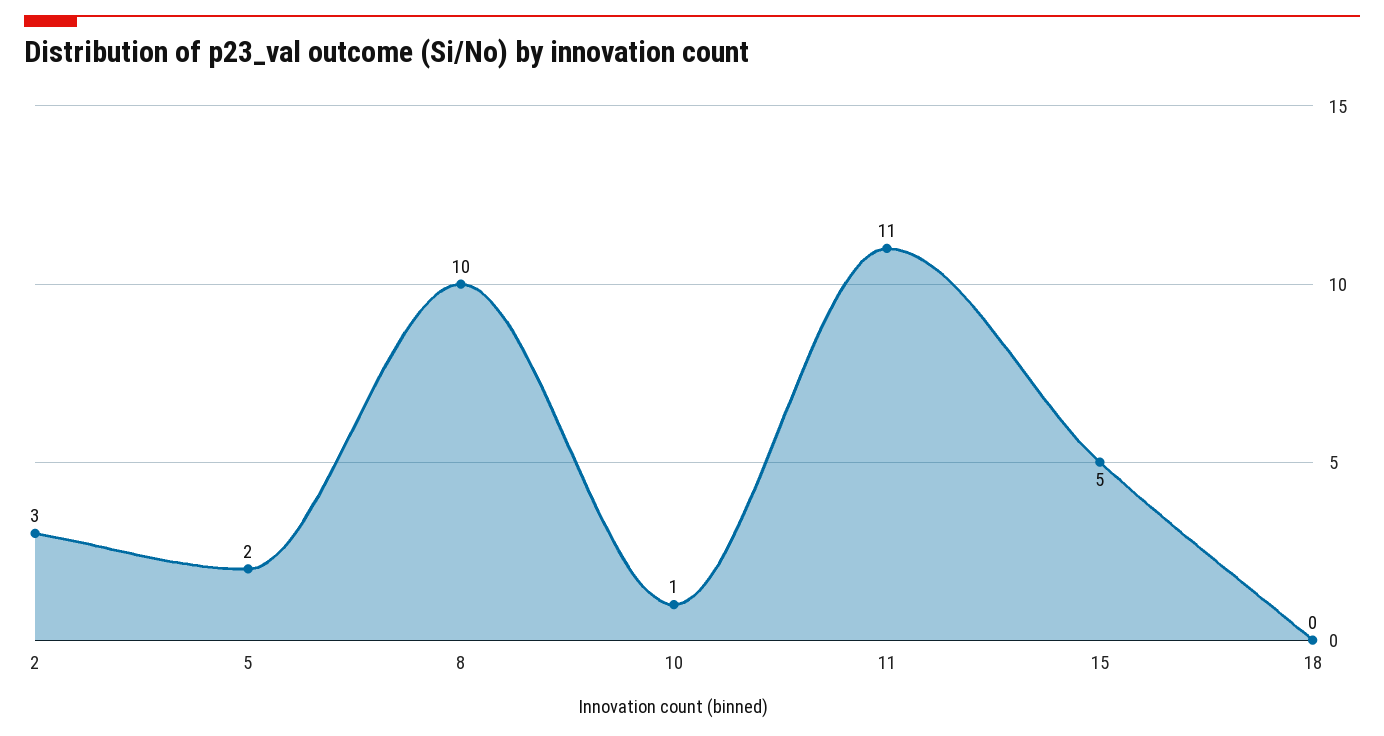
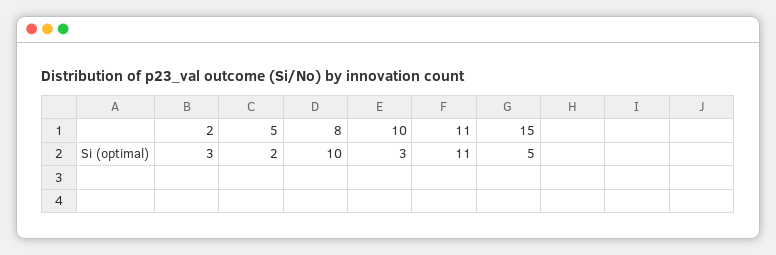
10: 1 -> 3
18: 0 -> none

